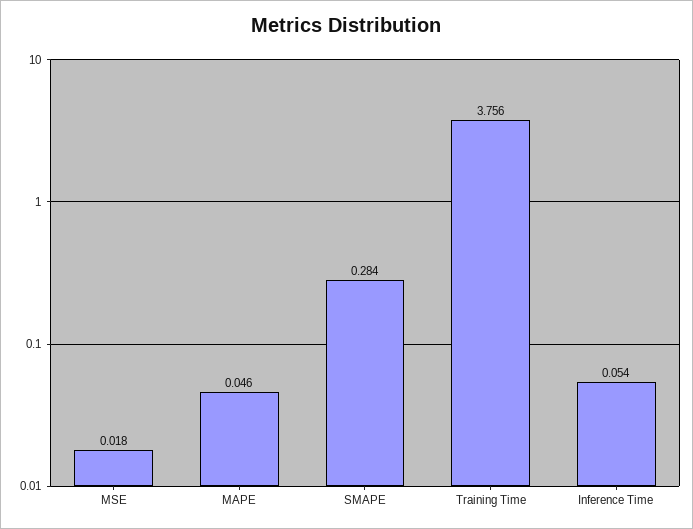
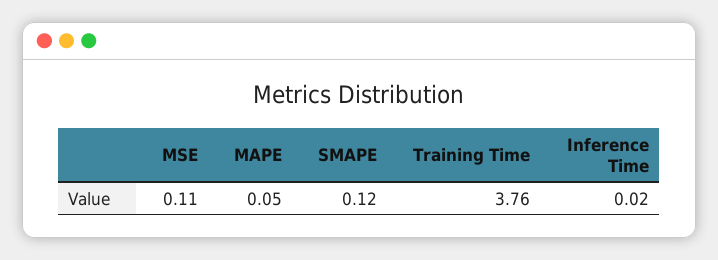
MSE: 0.018 -> 0.11
SMAPE: 0.284 -> 0.12
Inference Time: 0.054 -> 0.02

